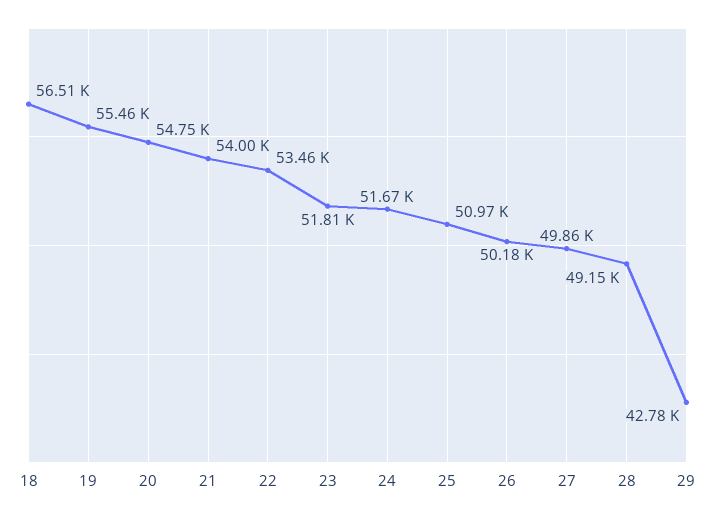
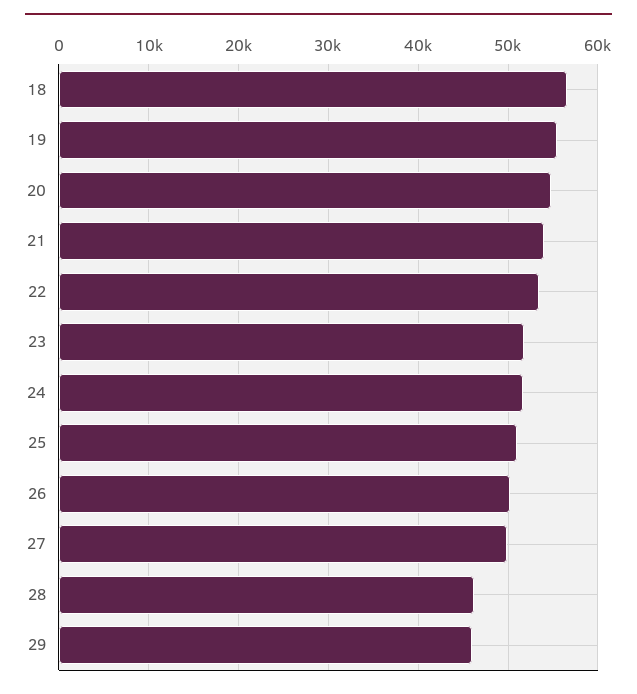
28: 49150 -> 46000
29: 42780 -> 46000

